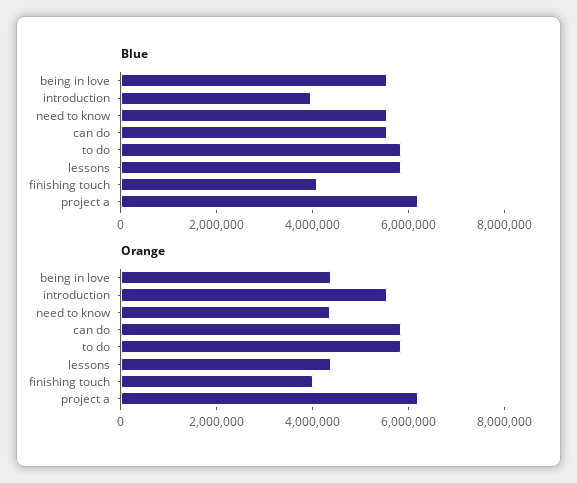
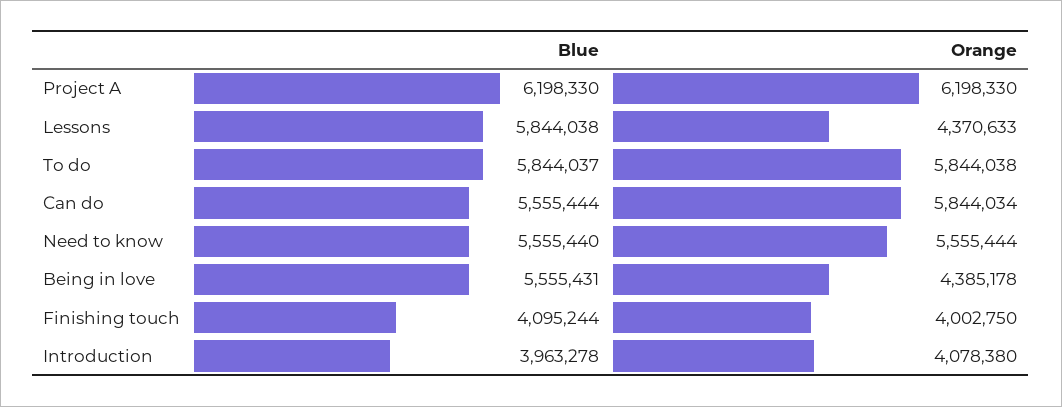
Orange, introduction: 5500000 -> 4078380
Orange, need to know: 4500000 -> 5555444

